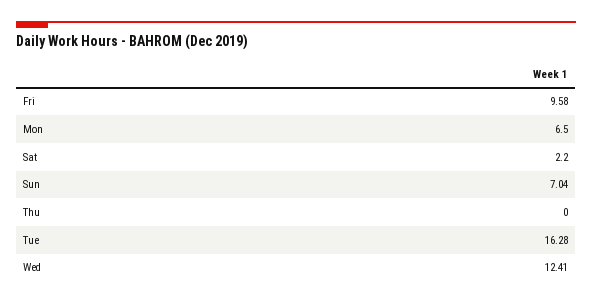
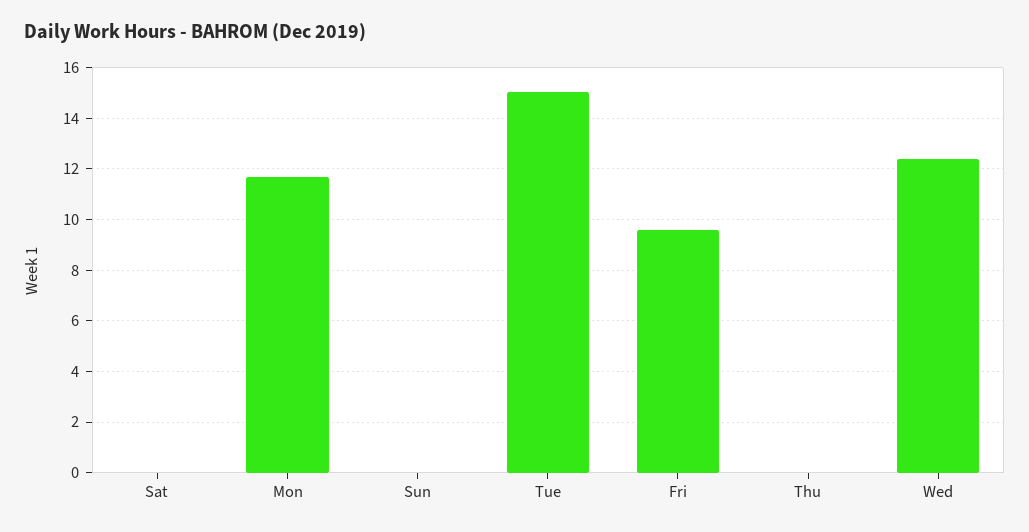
Mon: 6.5 -> 11.75
Sat: 2.2 -> 0
Sun: 7.04 -> 0
Tue: 16.28 -> 15

